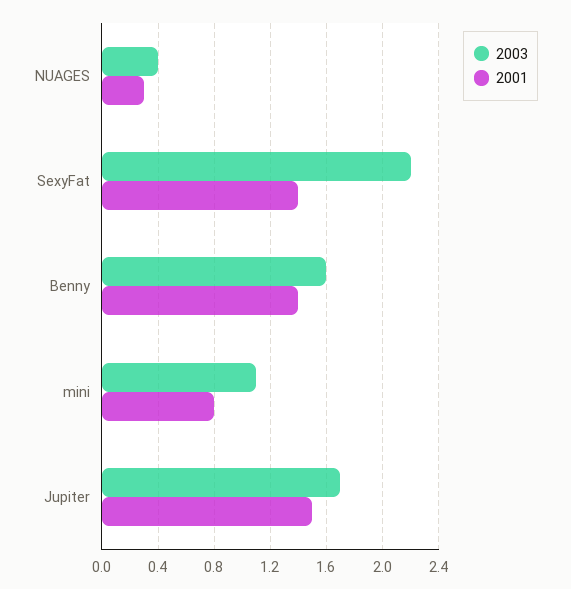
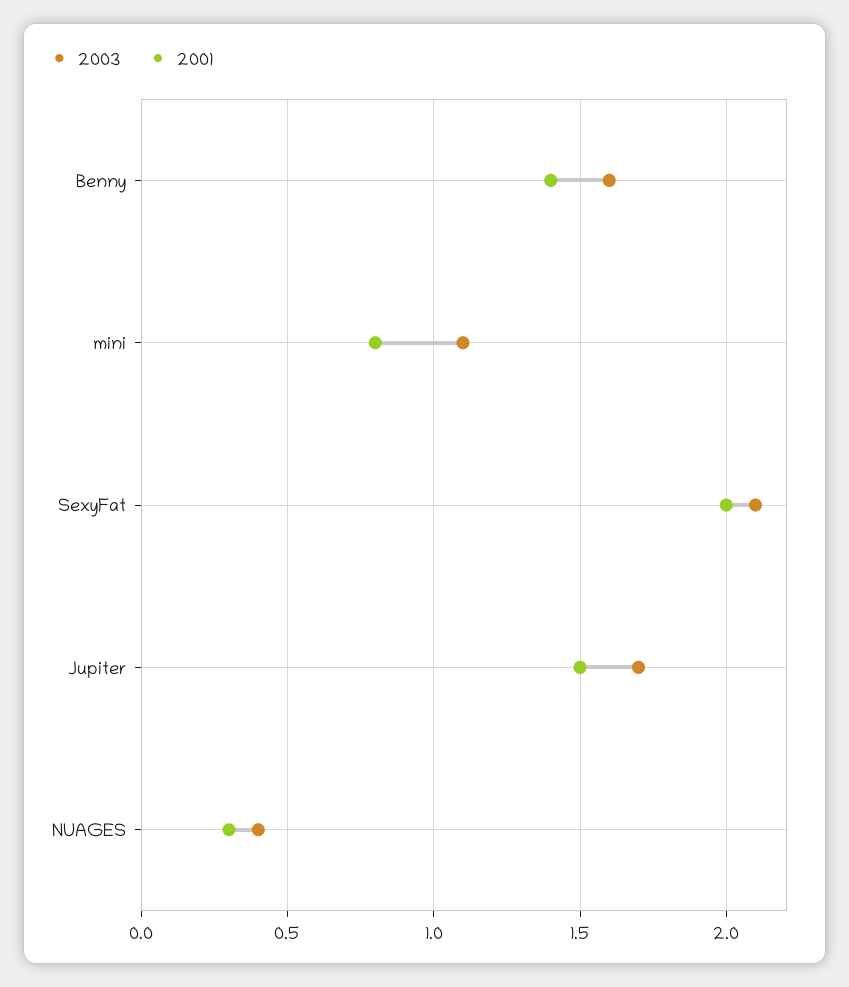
2003, SexyFat: 2.2 -> 2.1
2001, SexyFat: 1.4 -> 2

